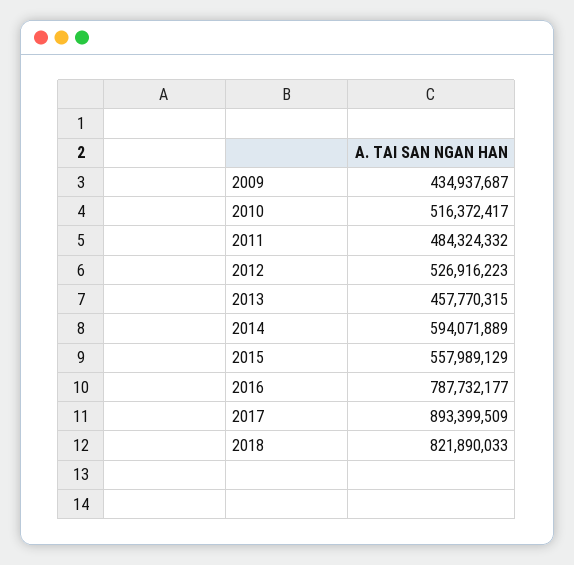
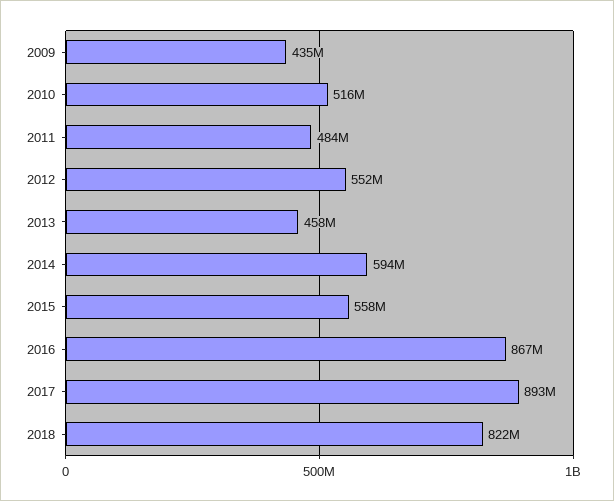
2012: 526916223 -> 552000000
2016: 787732177 -> 867000000

